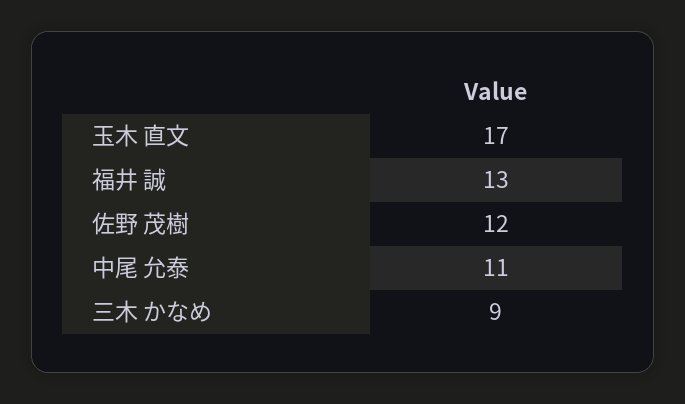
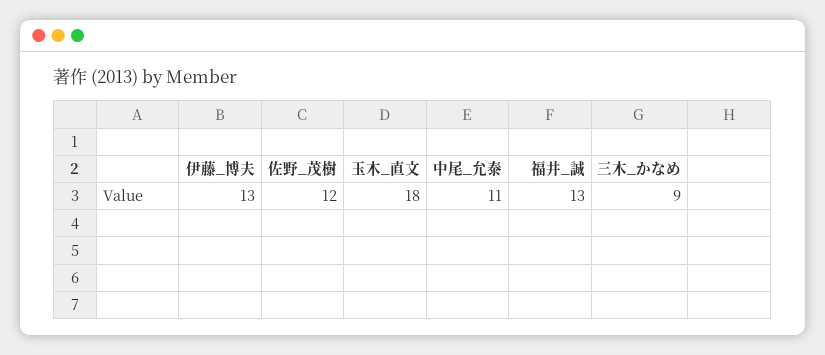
玉木 直文: 17 -> 18
伊藤_博夫: none -> 13

